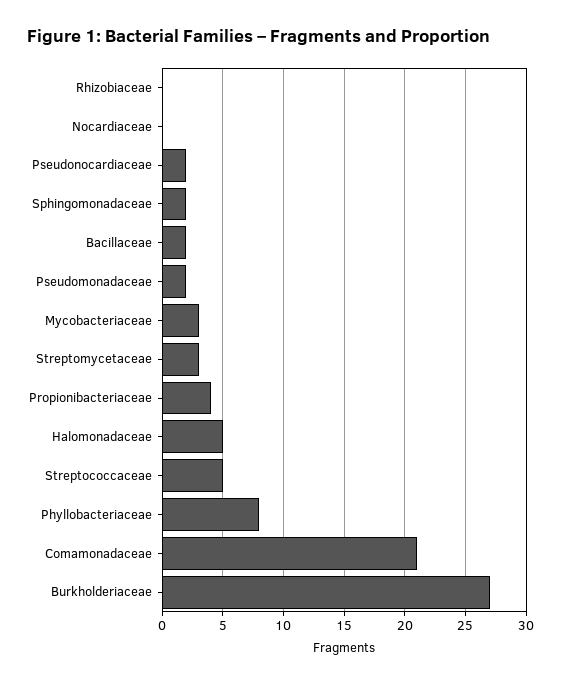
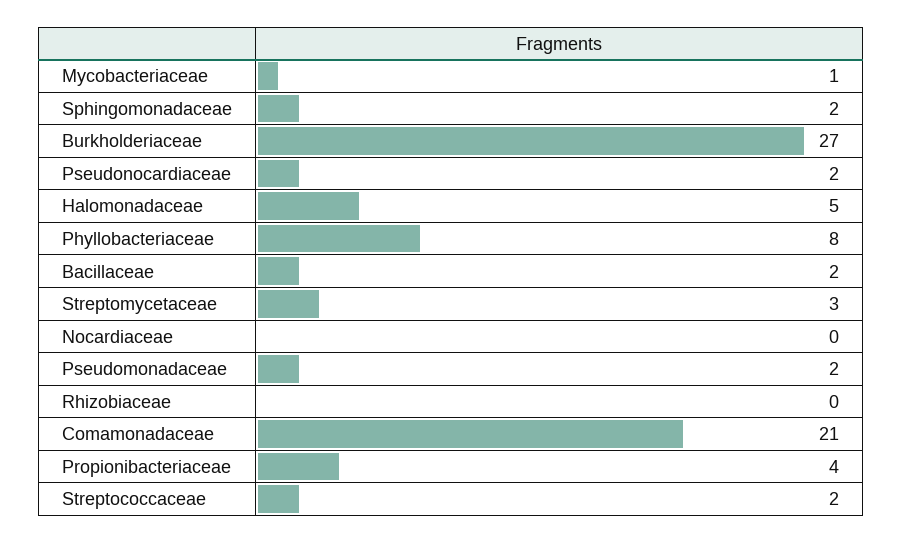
Mycobacteriaceae: 3 -> 1
Streptococcaceae: 5 -> 2

